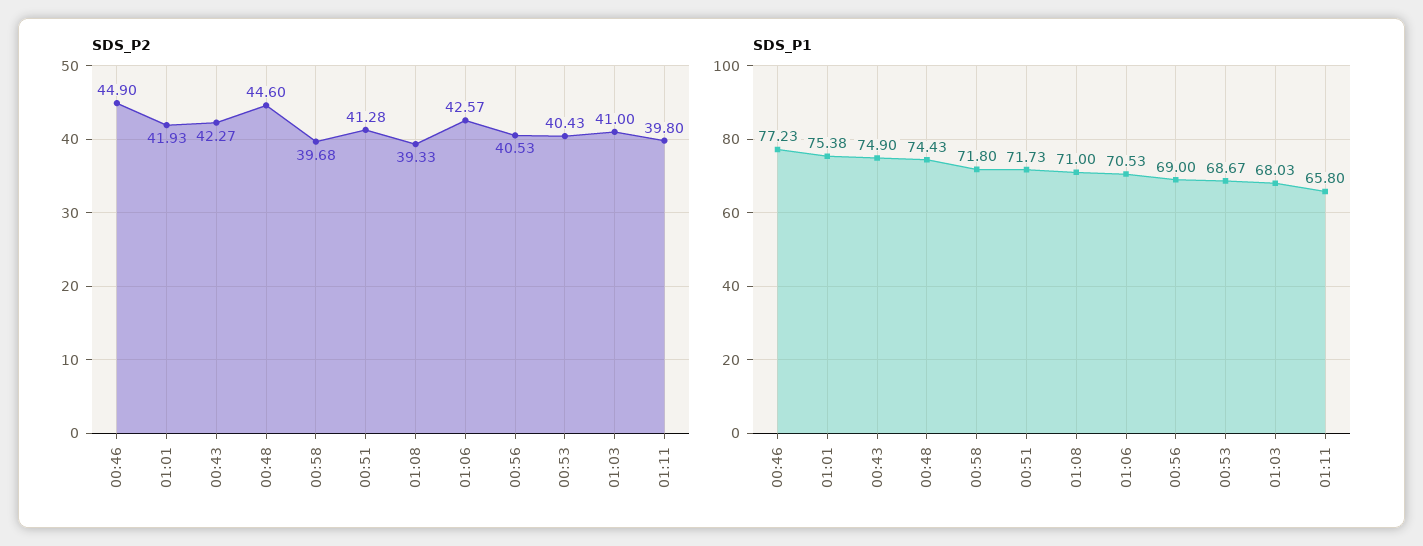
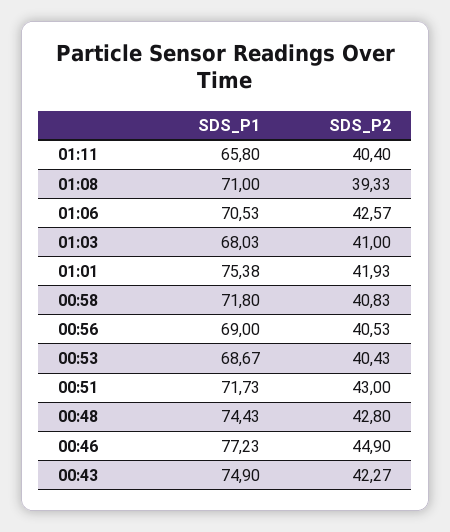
SDS_P2, 00:48: 44.6 -> 42.8
SDS_P2, 00:58: 39.68 -> 40.83
SDS_P2, 00:51: 41.28 -> 43
SDS_P2, 01:11: 39.8 -> 40.4

